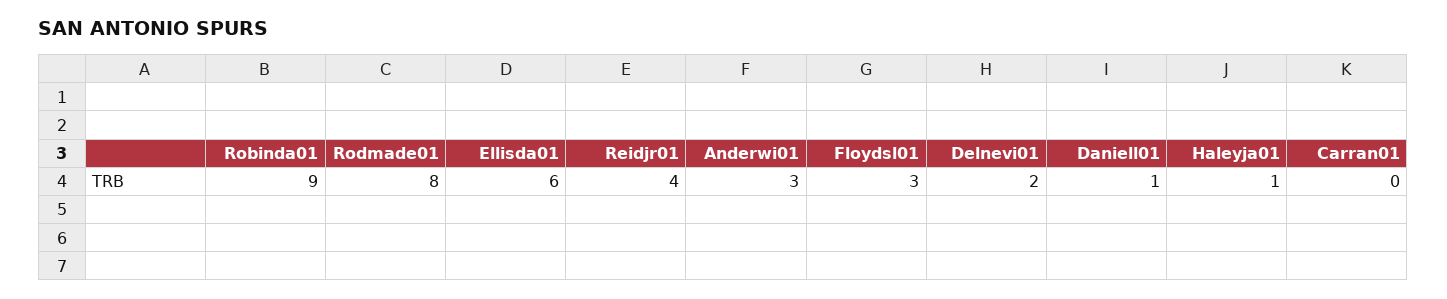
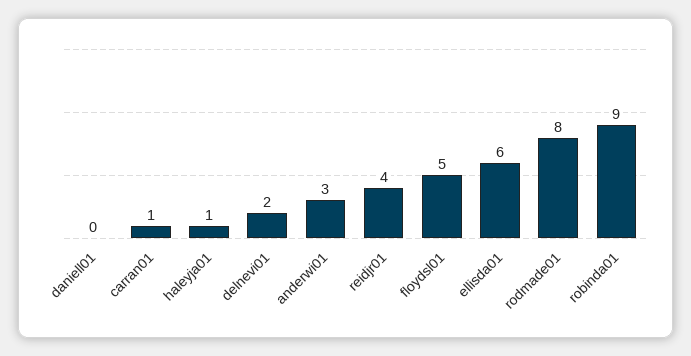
Floydsl01: 3 -> 5
Daniell01: 1 -> 0
Carran01: 0 -> 1

